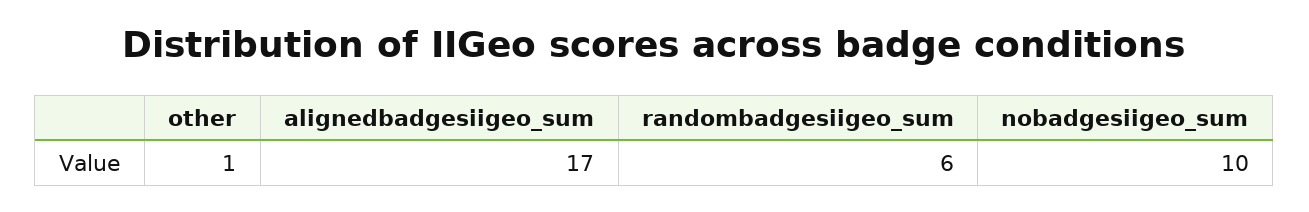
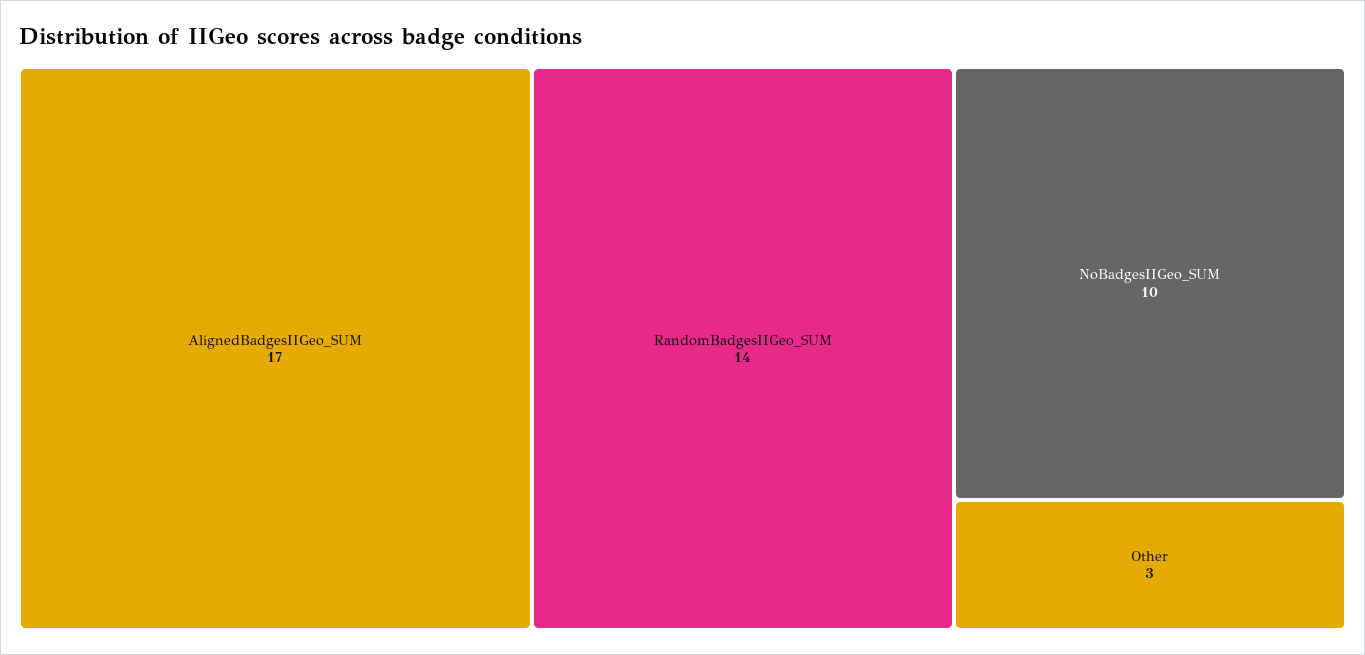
other: 1 -> 3
randombadgesiigeo_sum: 6 -> 14

